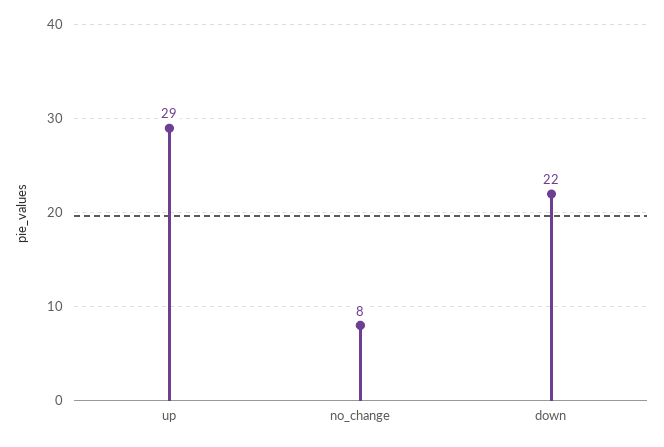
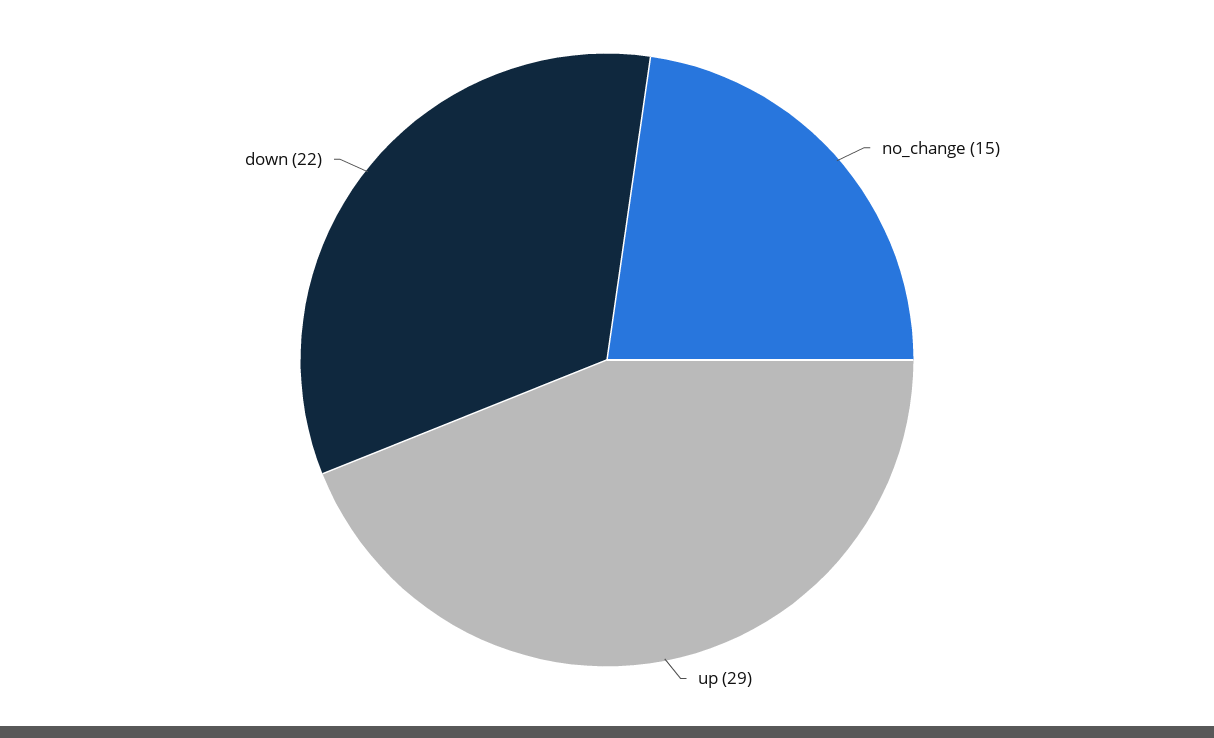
no_change: 8 -> 15

